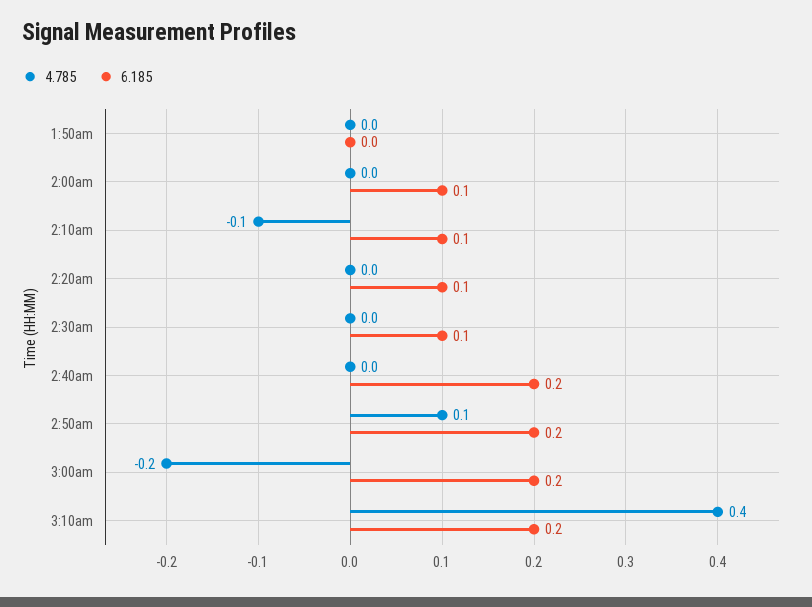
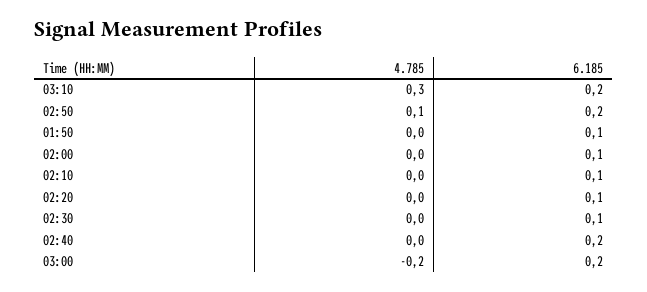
6.185, 1:50am: 0 -> 0.1
4.785, 2:10am: -0.1 -> 0
4.785, 3:10am: 0.4 -> 0.3

